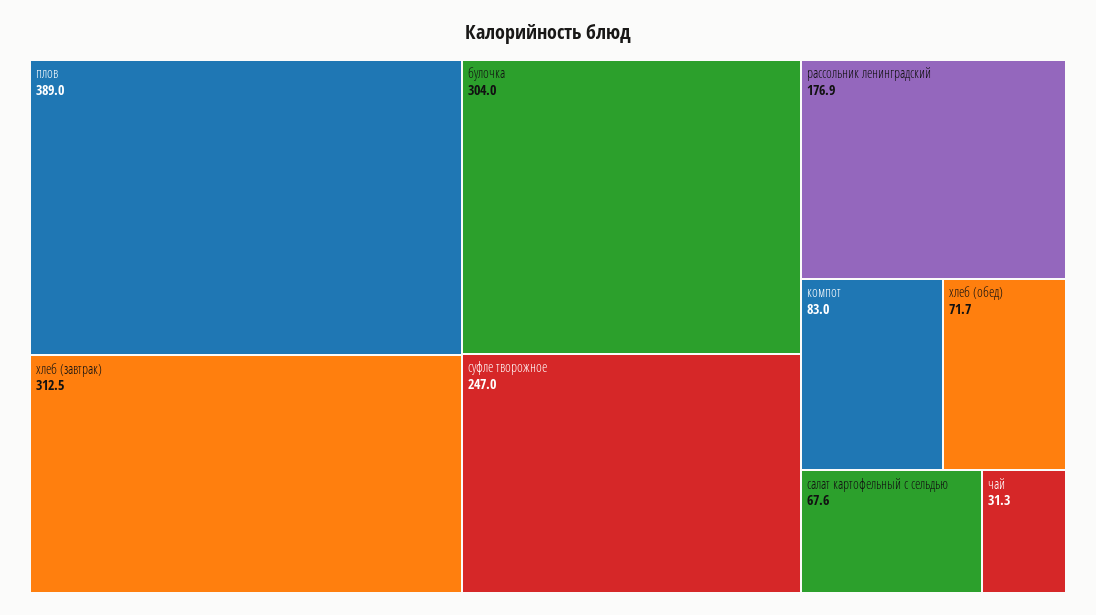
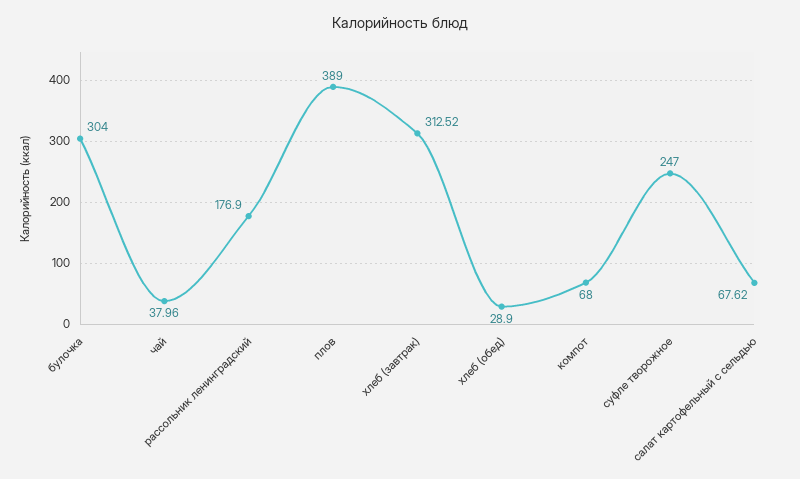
компот: 83 -> 68
хлеб (обед): 71.7 -> 28.9
чай: 31.3 -> 37.96

